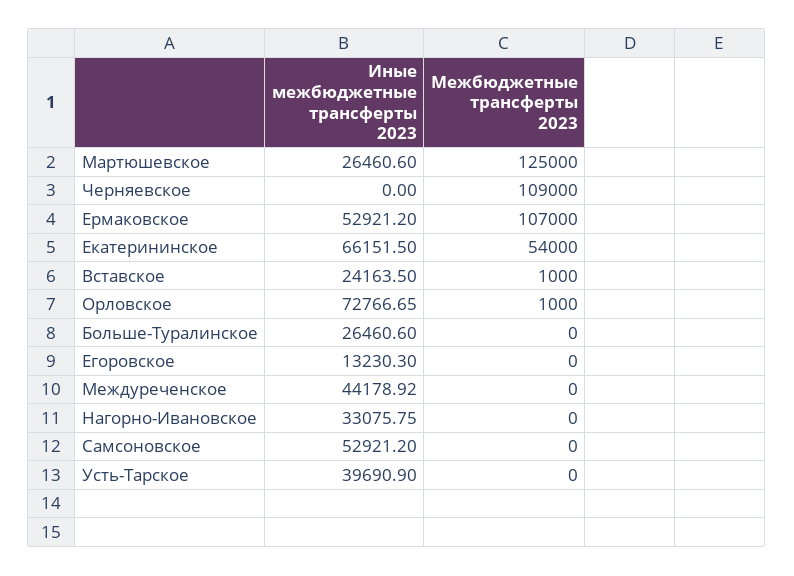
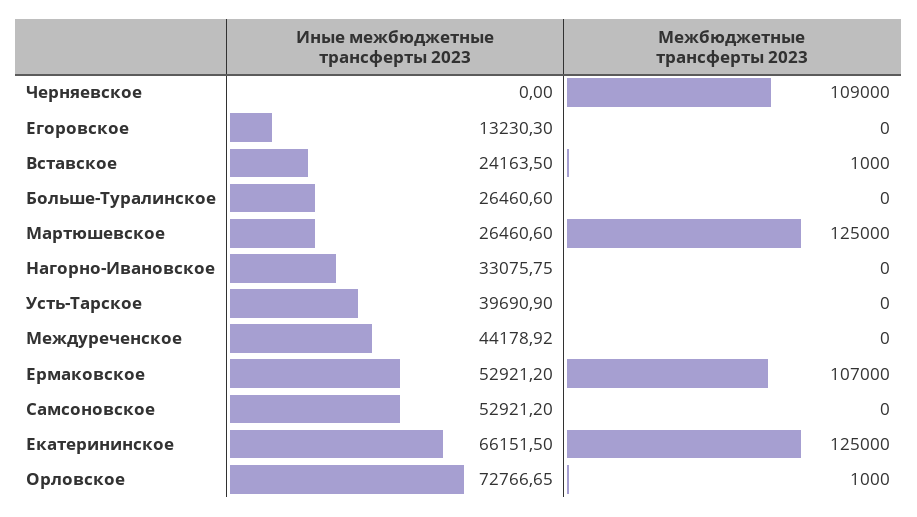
Межбюджетные трансферты 2023, Екатерининское: 54000 -> 125000

